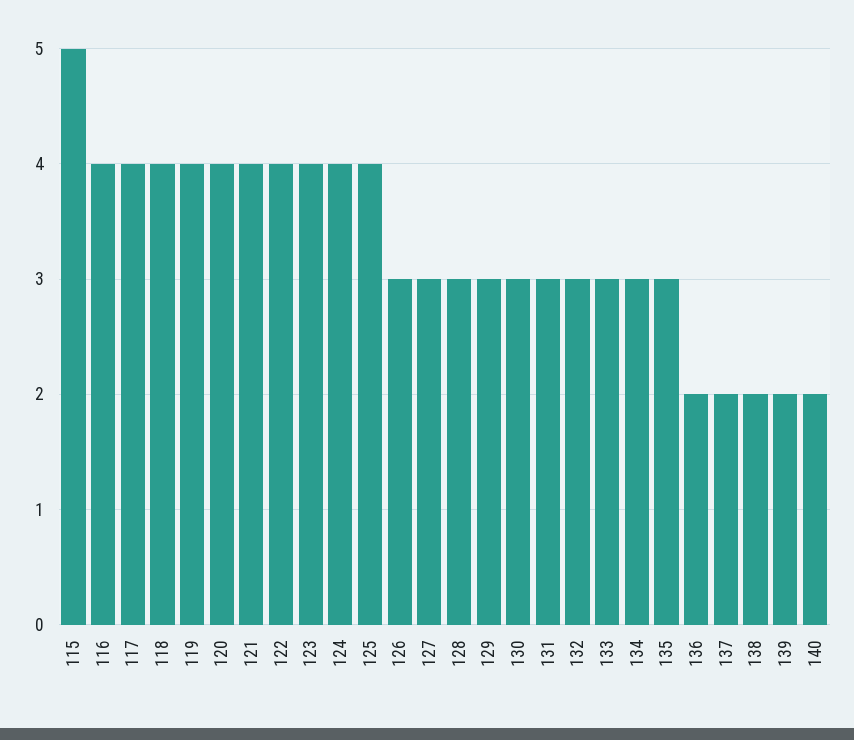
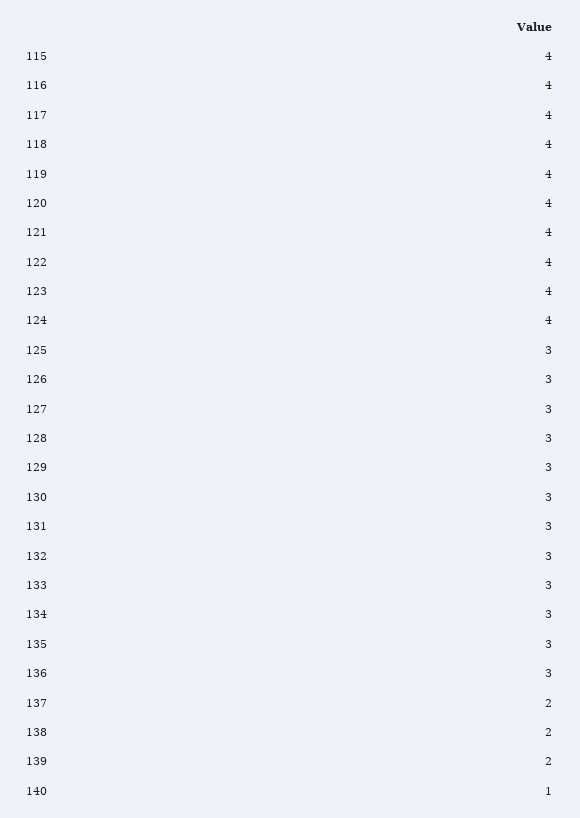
115: 5 -> 4
125: 4 -> 3
136: 2 -> 3
140: 2 -> 1

